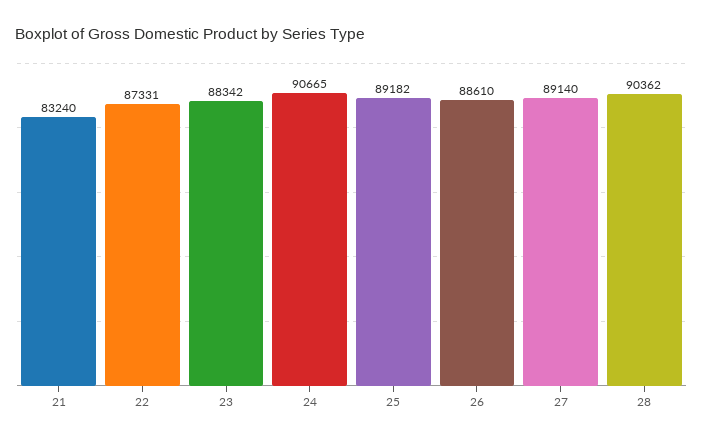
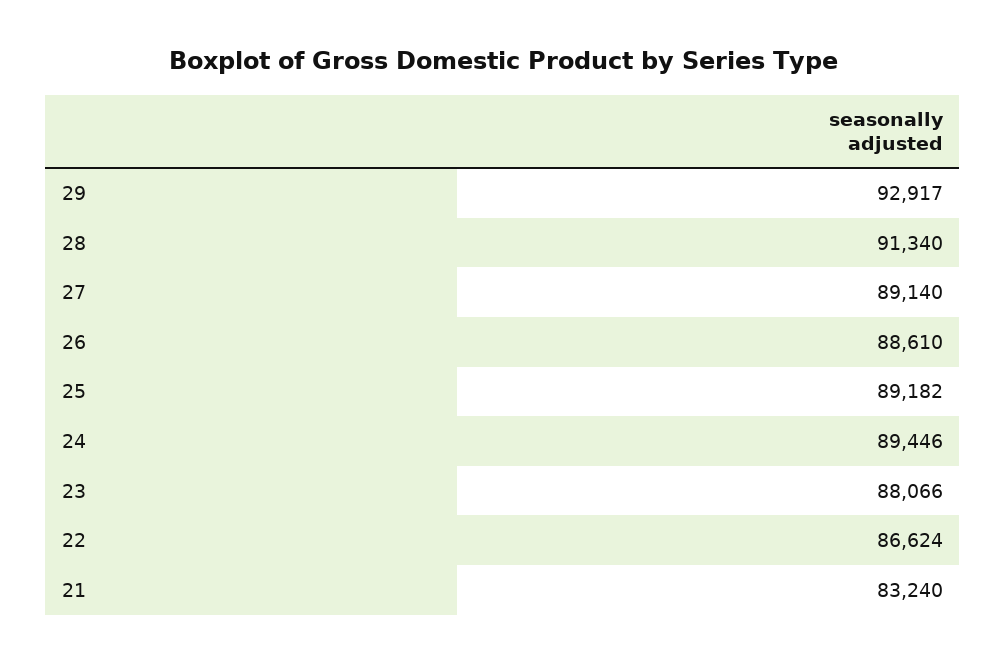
22: 87331 -> 86624
23: 88342 -> 88066
24: 90665 -> 89446
28: 90362 -> 91340
29: none -> 92917

